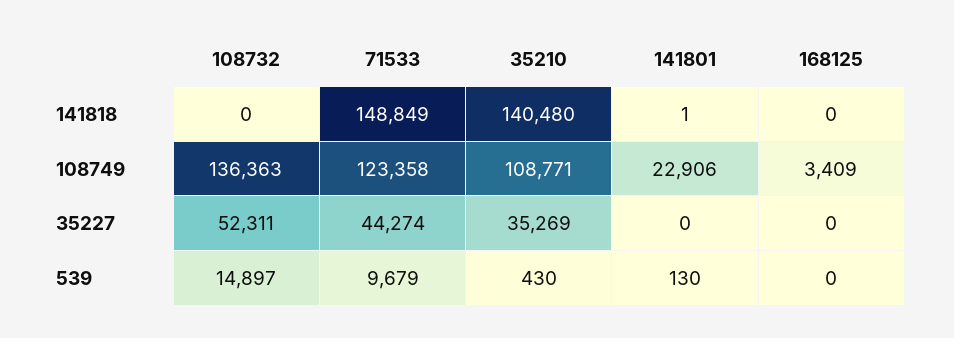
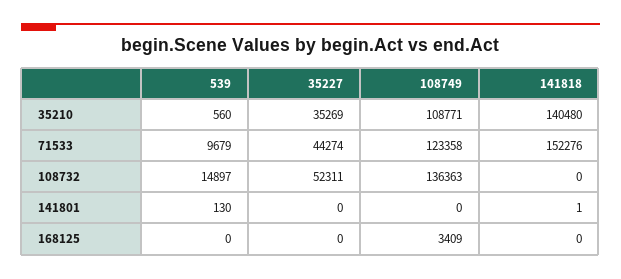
71533, 141818: 148849 -> 152276
141801, 108749: 22906 -> 0
35210, 539: 430 -> 560

